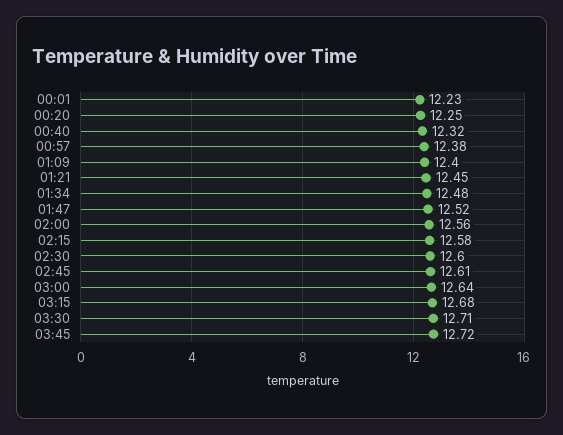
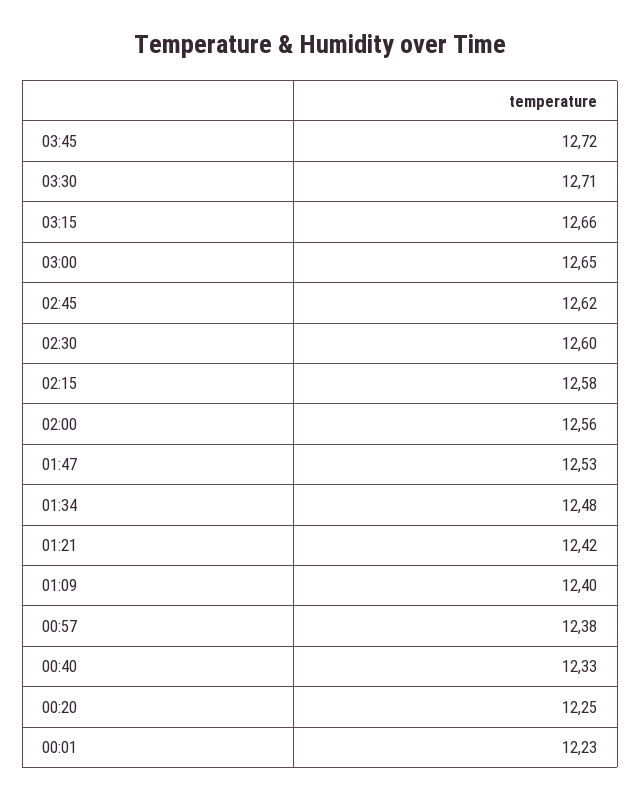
00:40: 12.32 -> 12.33
01:21: 12.45 -> 12.42
01:47: 12.52 -> 12.53
02:45: 12.61 -> 12.62
03:00: 12.64 -> 12.65
03:15: 12.68 -> 12.66

